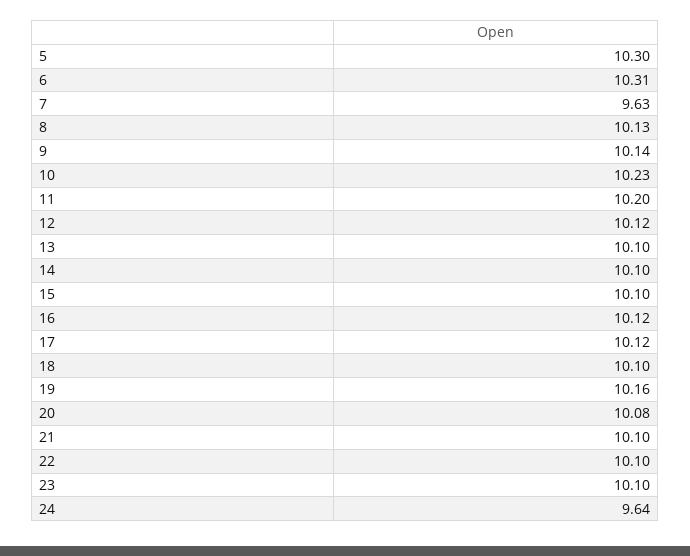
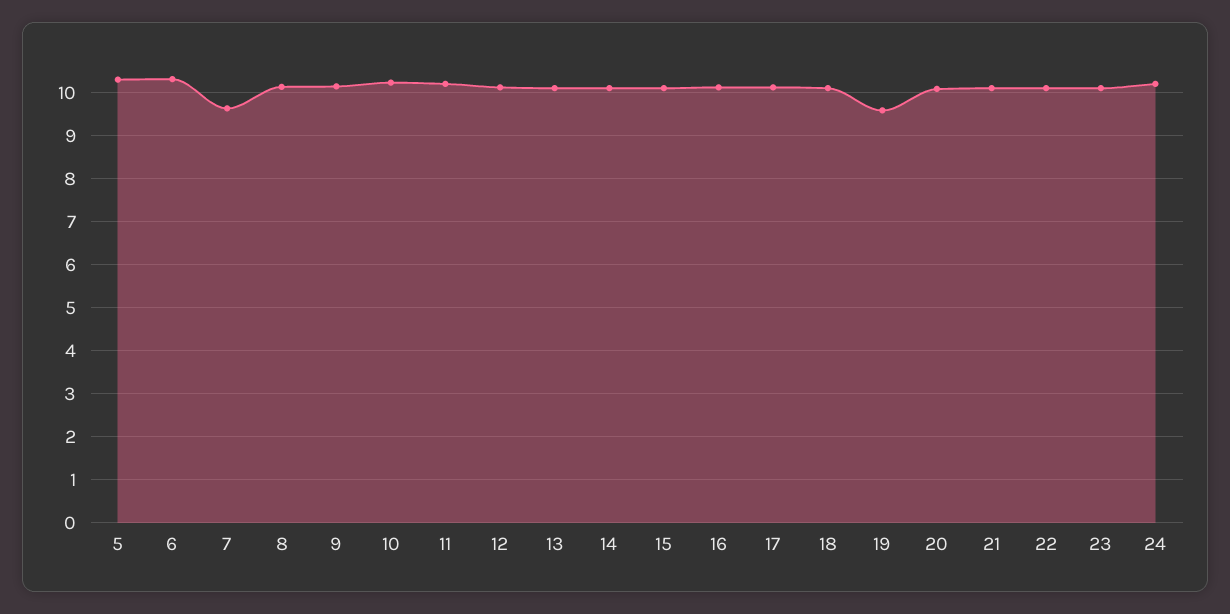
19: 10.16 -> 9.6
24: 9.64 -> 10.2

